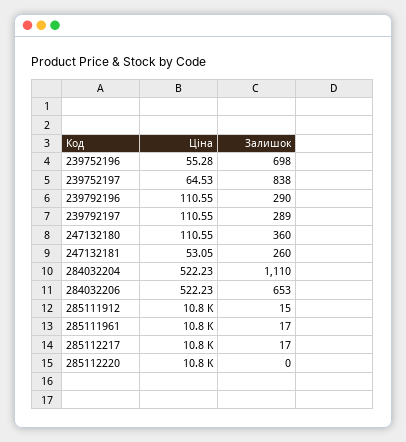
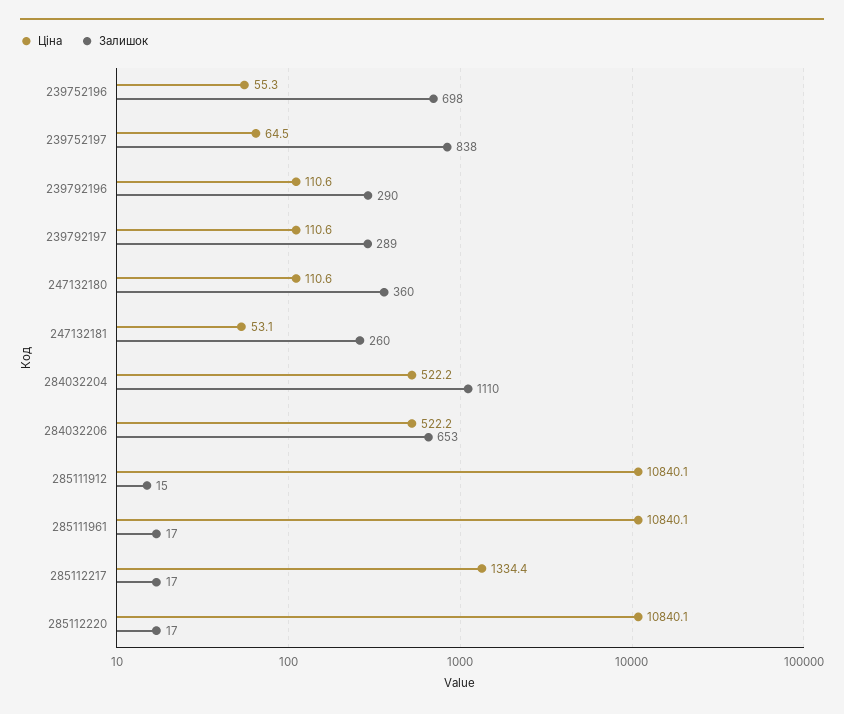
Ціна, 285112217: 10800 -> 1334.4
Залишок, 285112220: 0 -> 17

